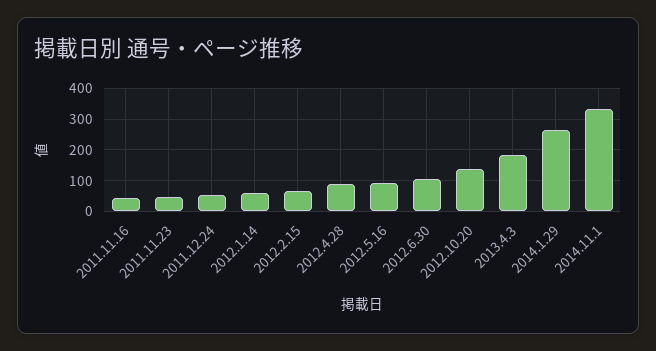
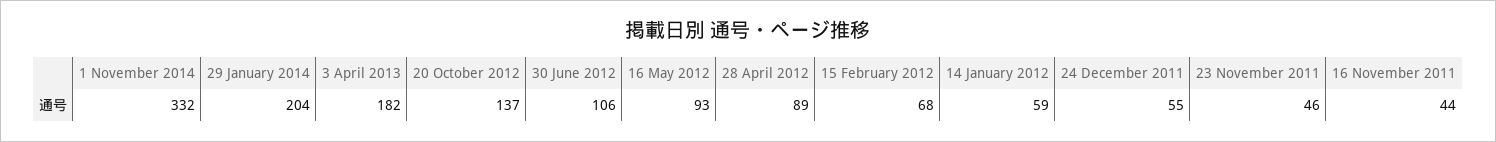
2014.1.29: 260 -> 204

